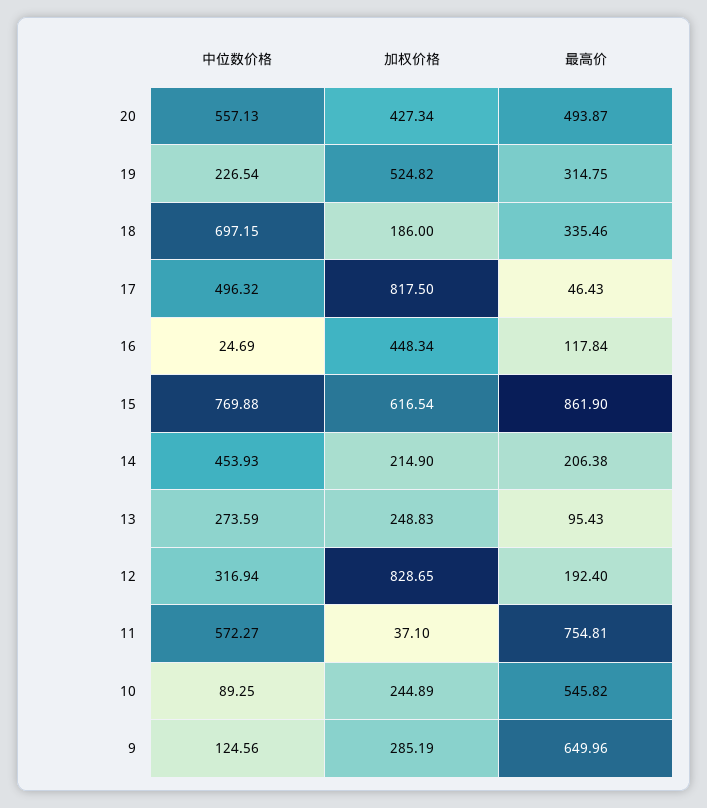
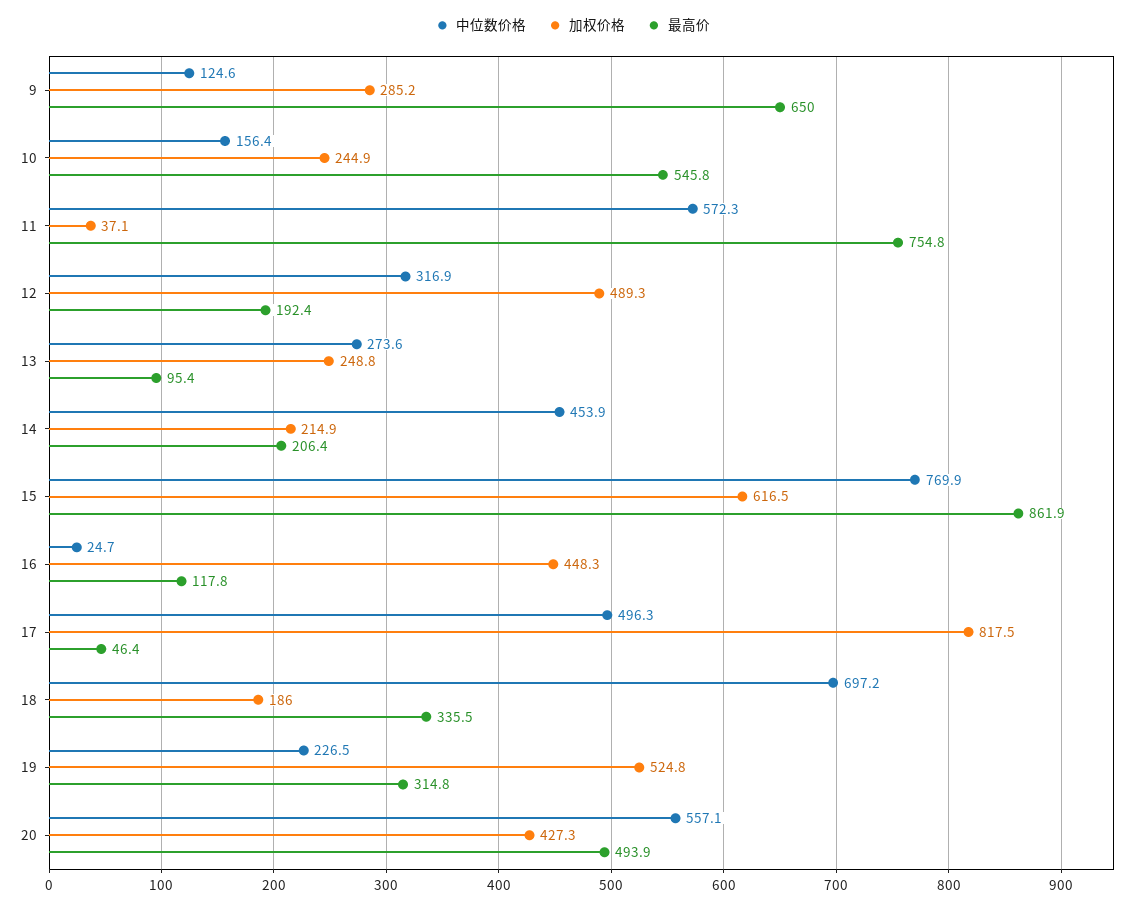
加权价格, 12: 828.65 -> 489.3
中位数价格, 10: 89.25 -> 156.4

